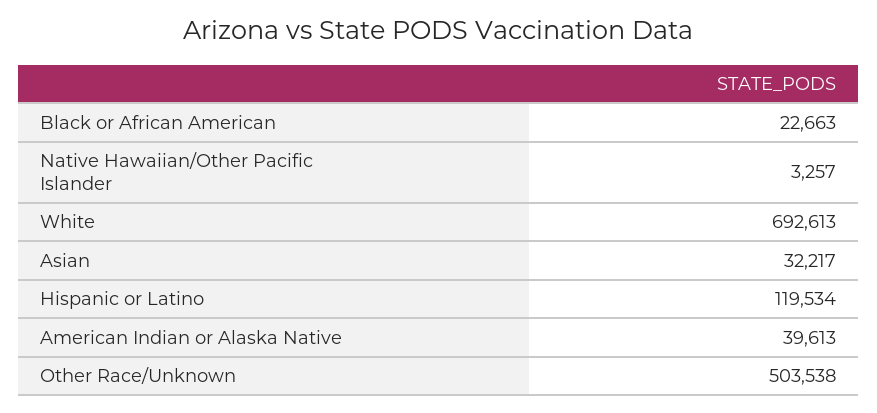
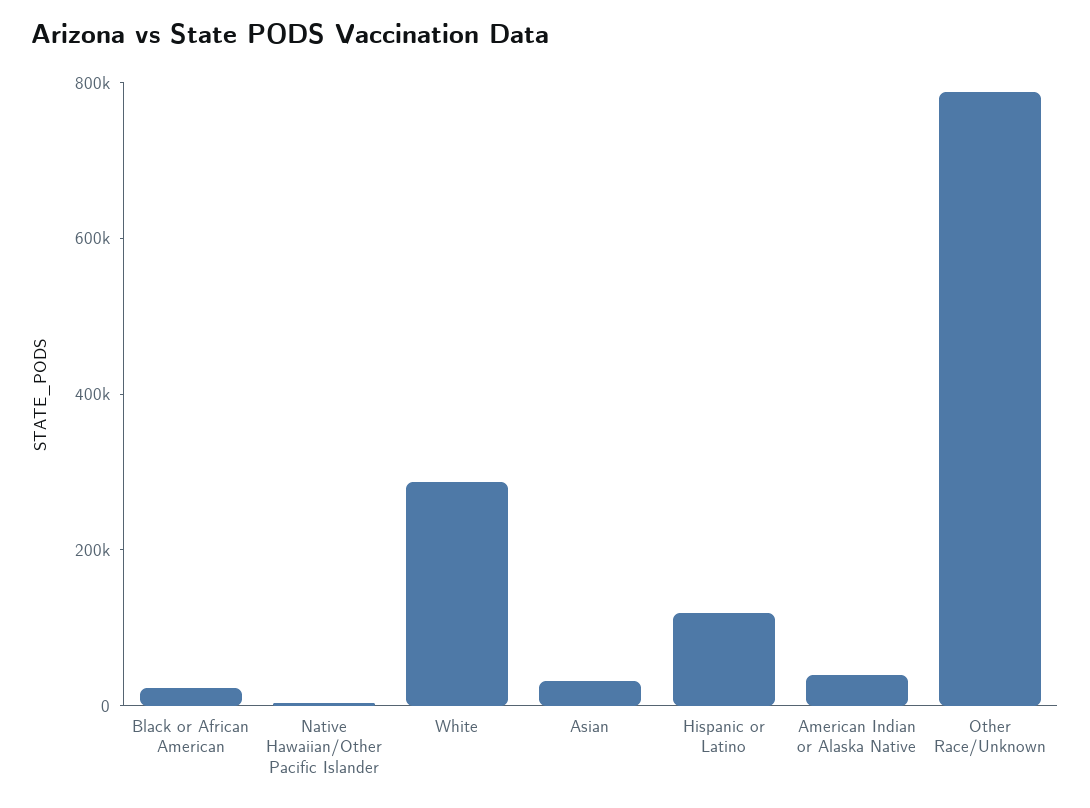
White: 692613 -> 300000
Other Race/Unknown: 503538 -> 800000

